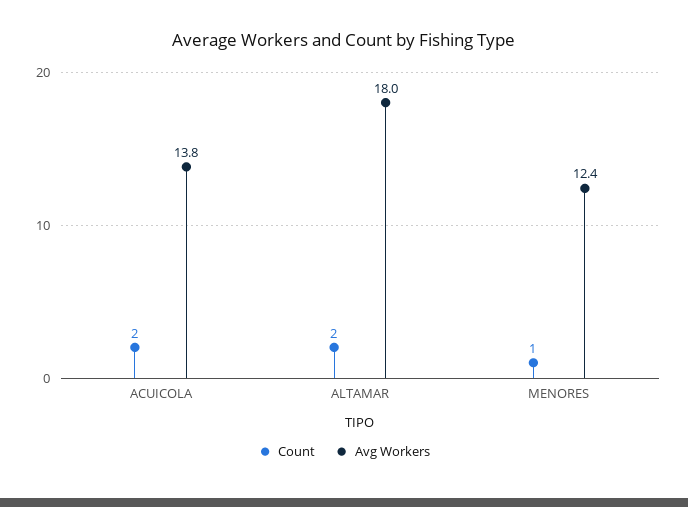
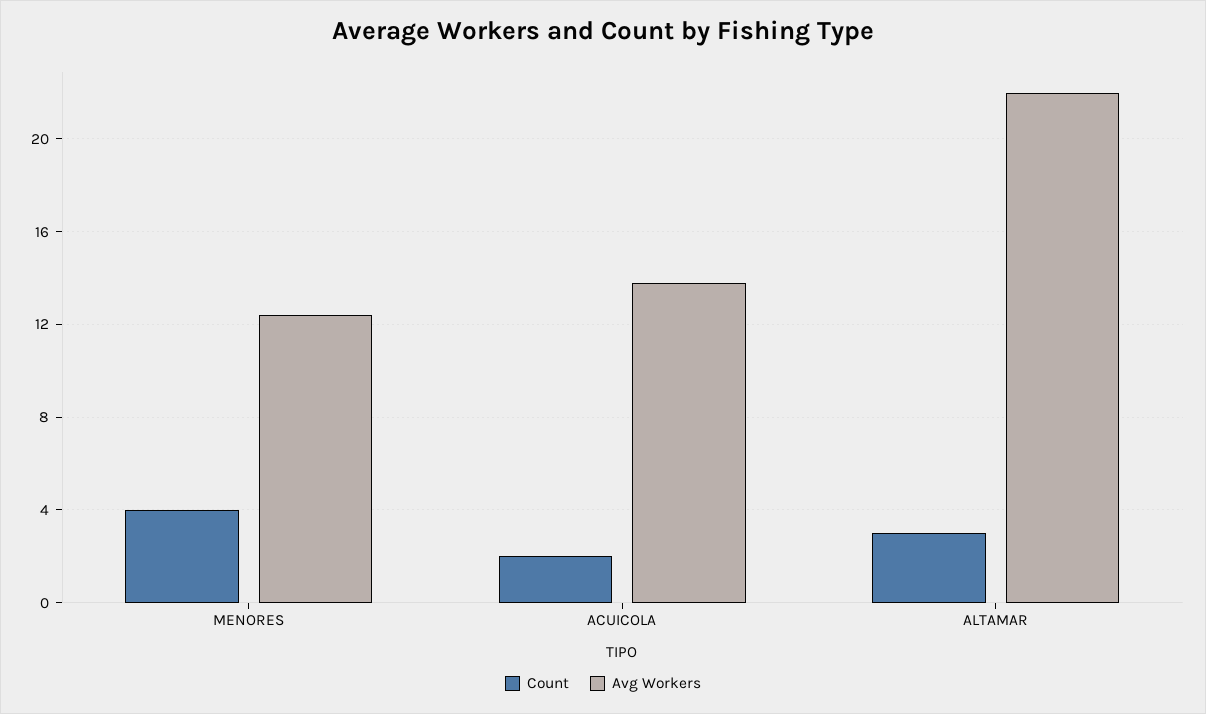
Count, ALTAMAR: 2 -> 3
Avg Workers, ALTAMAR: 18 -> 22
Count, MENORES: 1 -> 4

